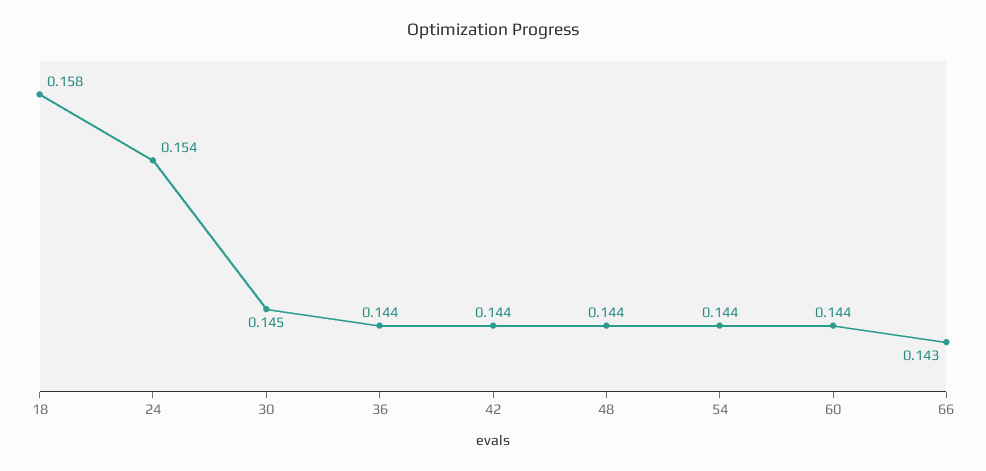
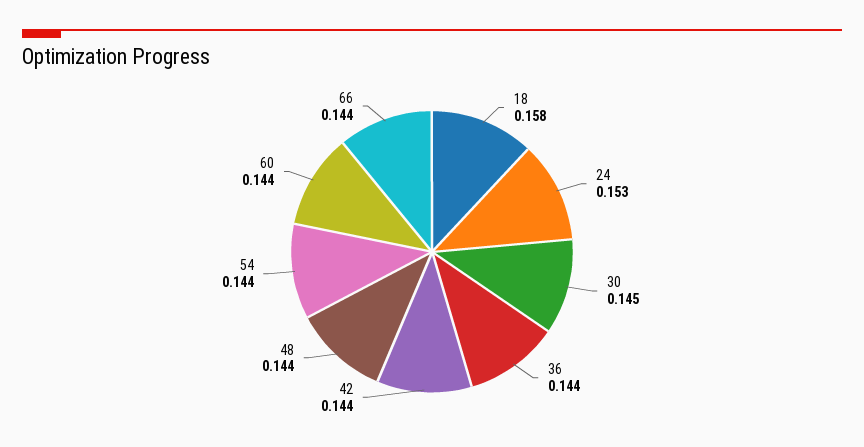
24: 0.154 -> 0.153
66: 0.143 -> 0.144

